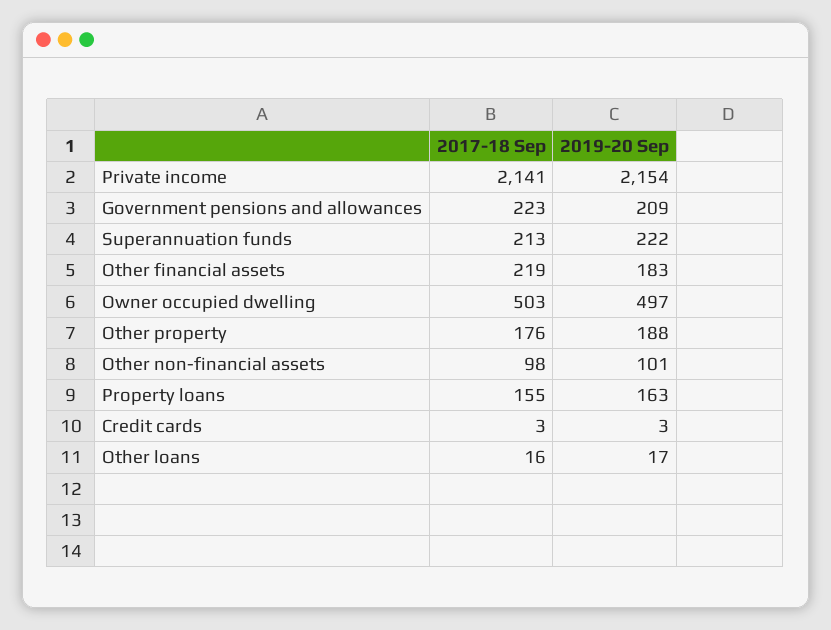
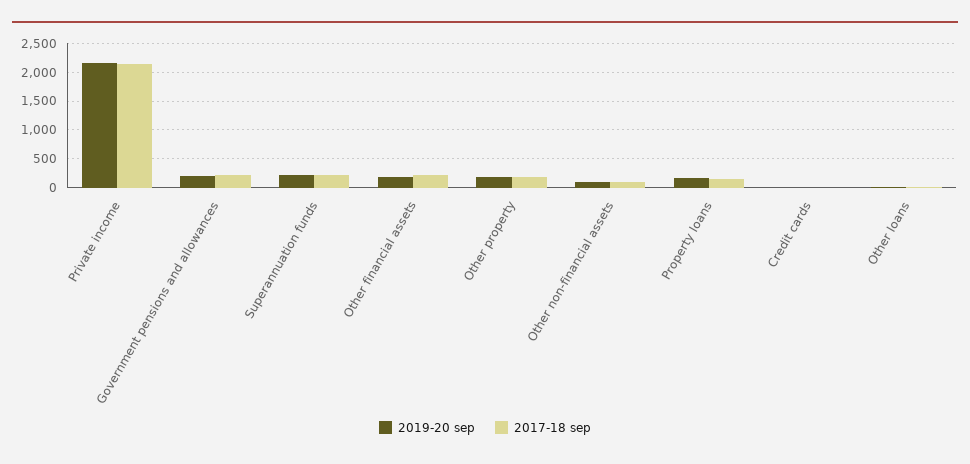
2017-18 Sep, Owner occupied dwelling: 503 -> none
2019-20 Sep, Owner occupied dwelling: 497 -> none

